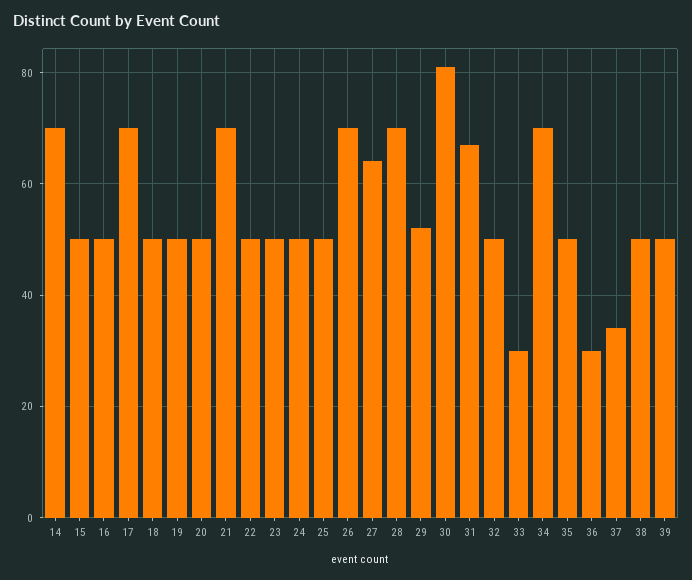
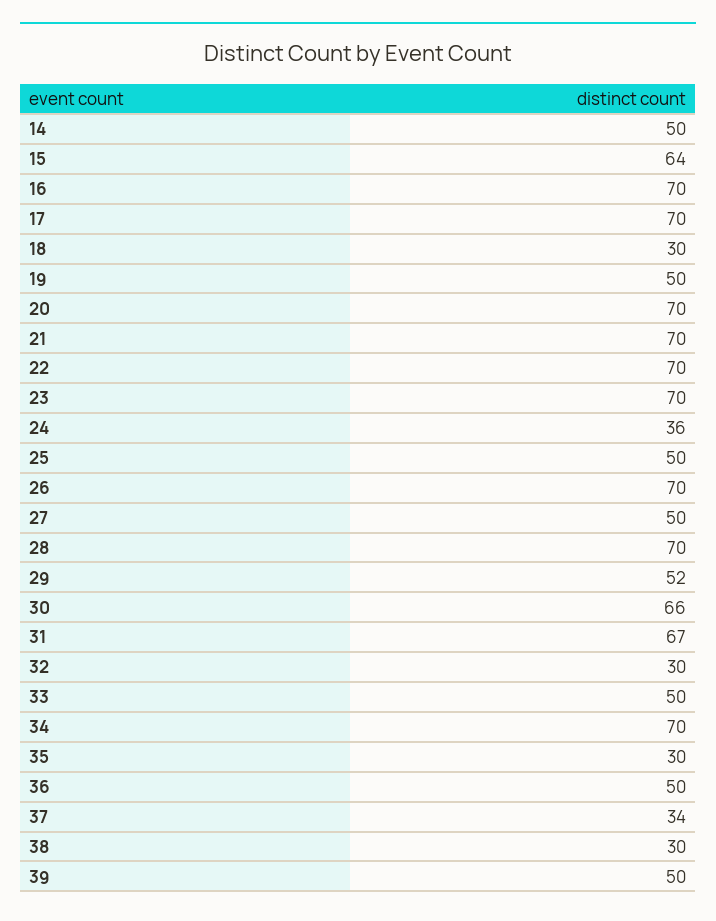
14: 70 -> 50
15: 50 -> 64
16: 50 -> 70
18: 50 -> 30
20: 50 -> 70
22: 50 -> 70
23: 50 -> 70
24: 50 -> 36
27: 65 -> 50
30: 80 -> 66
32: 50 -> 30
33: 30 -> 50
35: 50 -> 30
36: 30 -> 50
38: 50 -> 30

